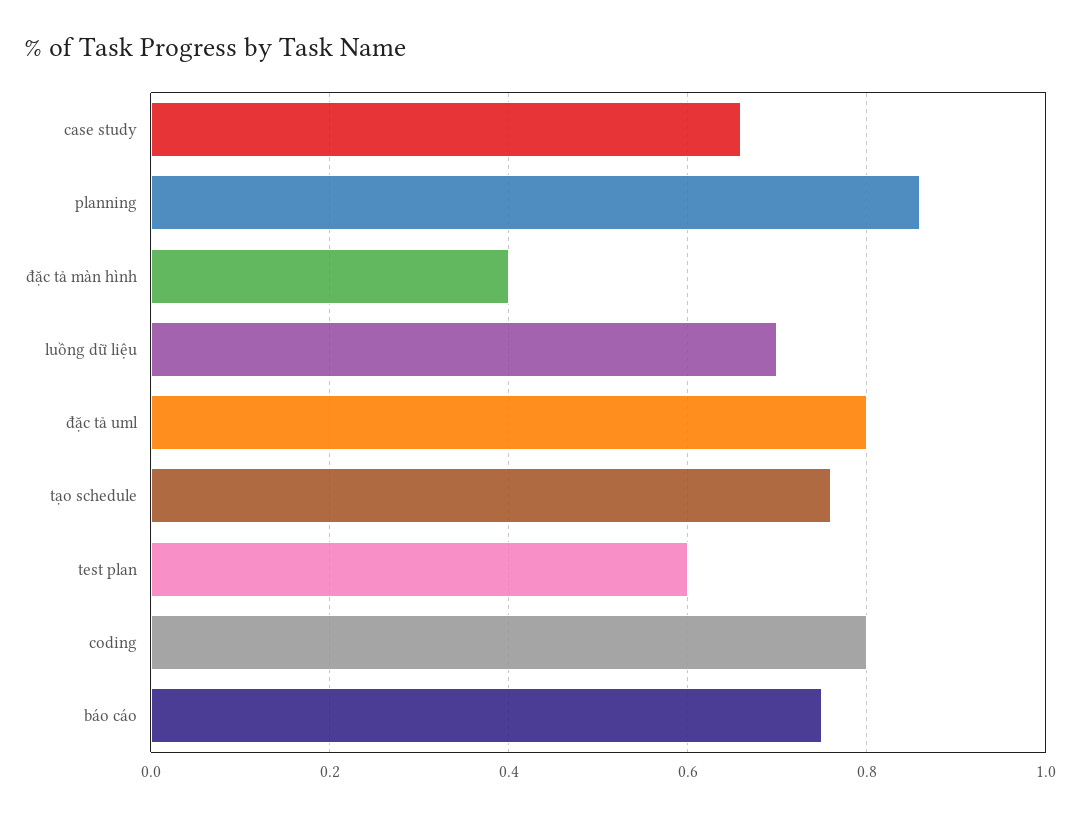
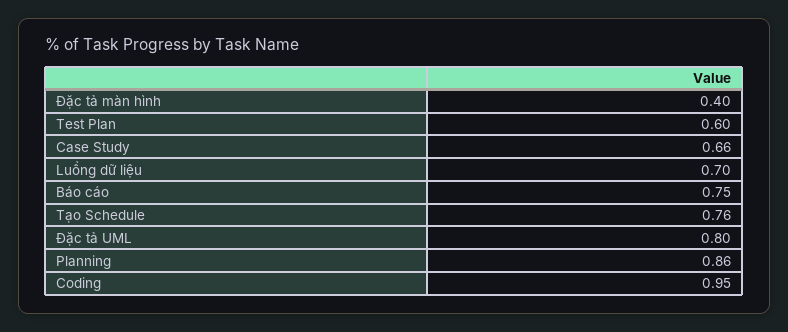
coding: 0.8 -> 0.95

